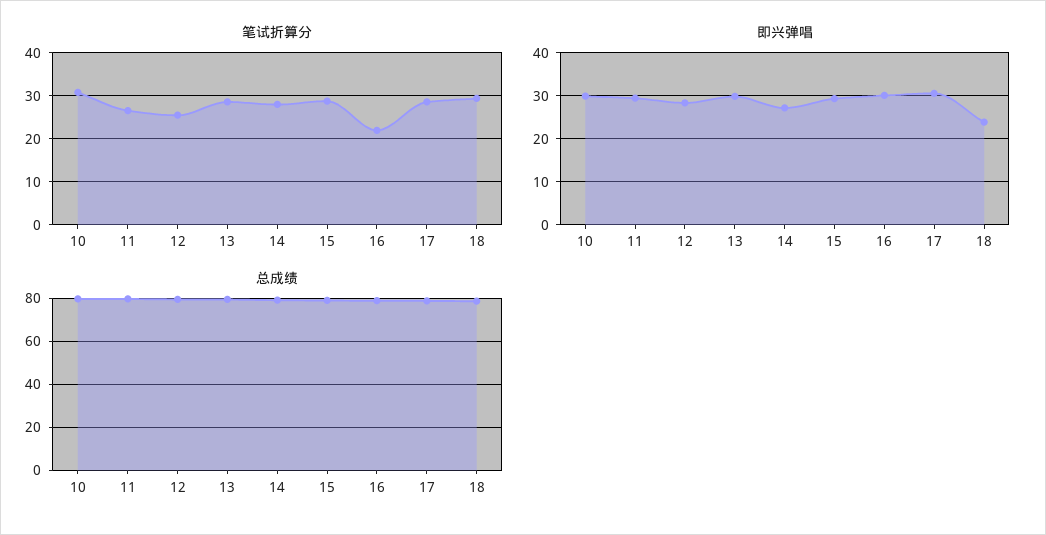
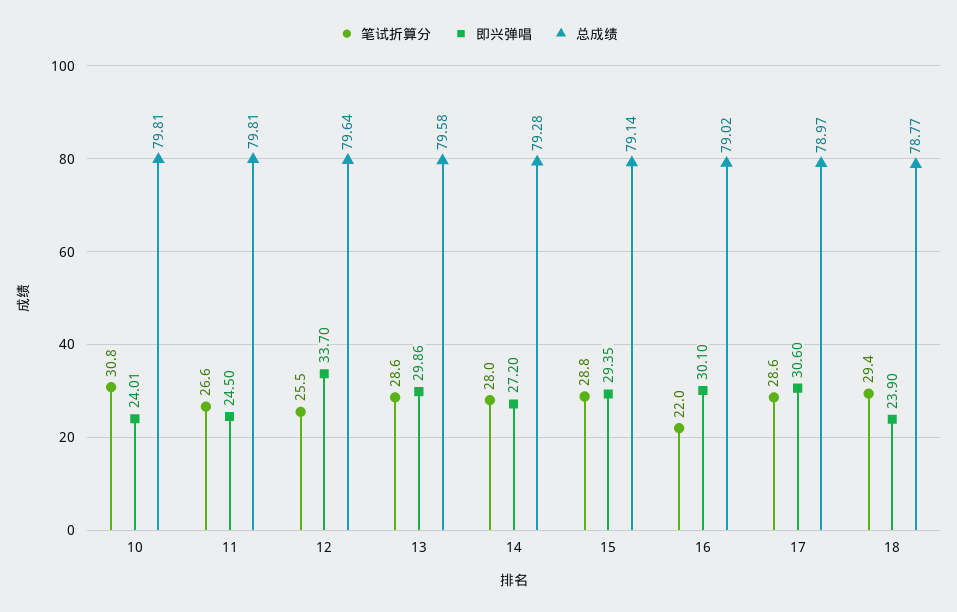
即兴弹唱, 10: 30 -> 24.01
即兴弹唱, 11: 30 -> 24.5
即兴弹唱, 12: 28 -> 33.7

